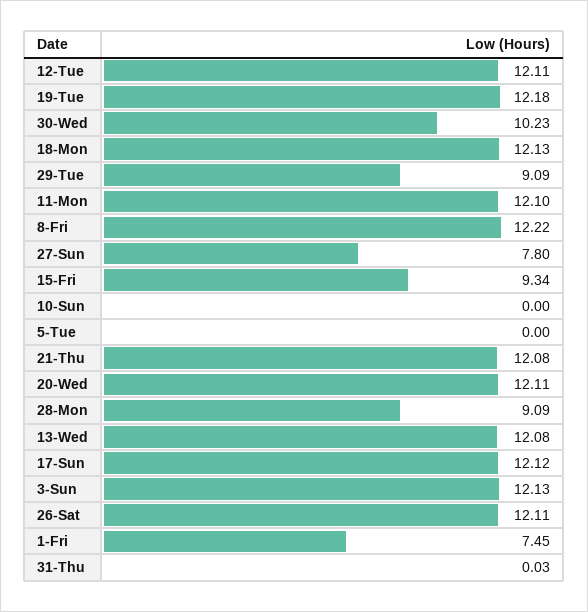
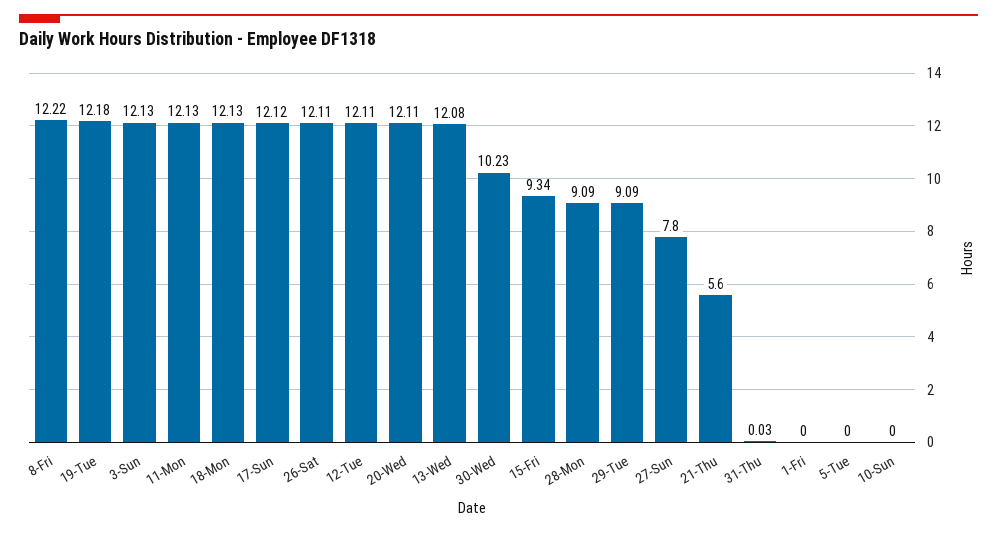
11-Mon: 12.1 -> 12.13
21-Thu: 12.08 -> 5.6
1-Fri: 7.45 -> 0

